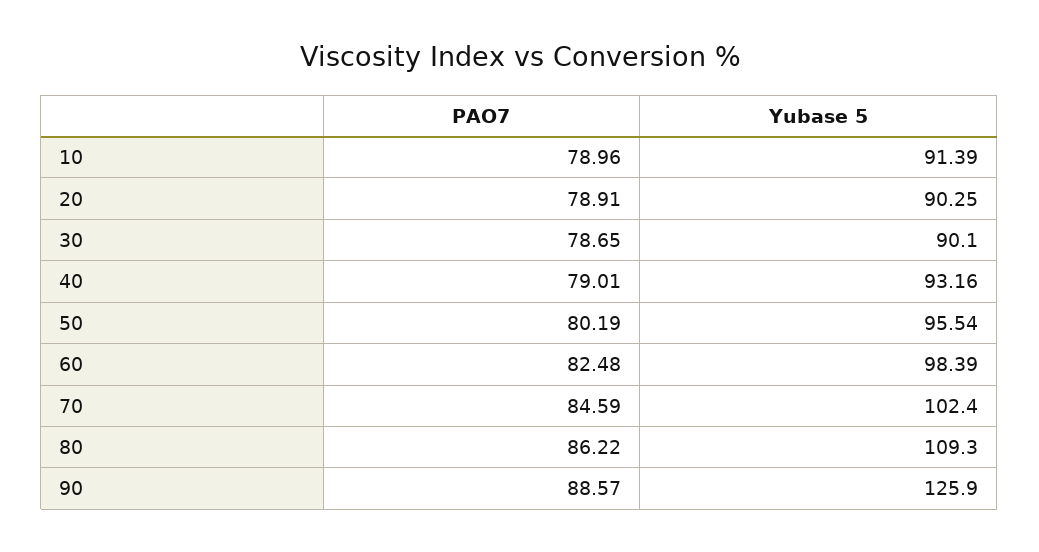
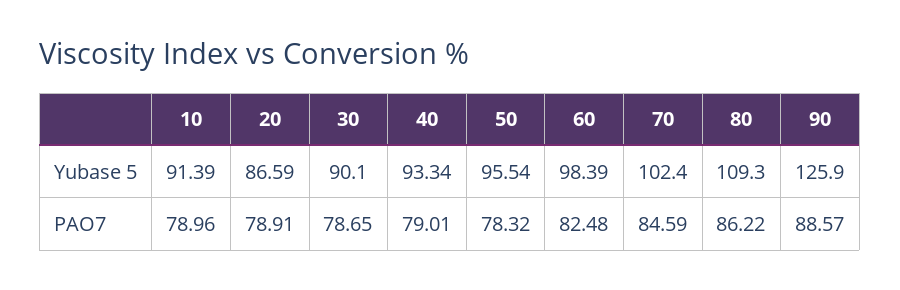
Yubase 5, 20: 90.25 -> 86.59
Yubase 5, 40: 93.16 -> 93.34
PAO7, 50: 80.19 -> 78.32

